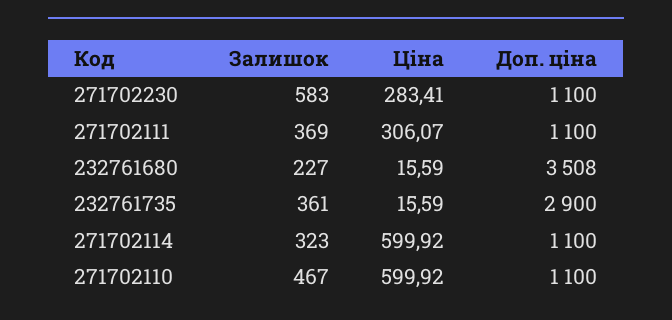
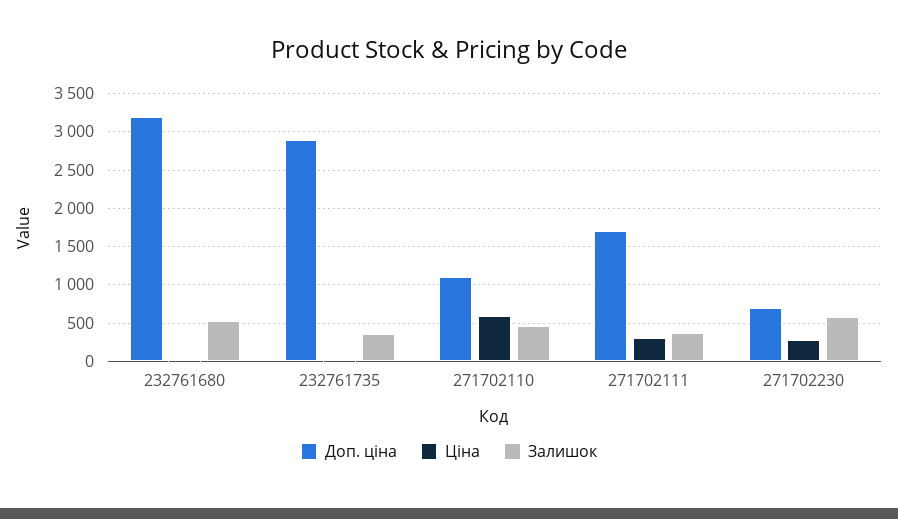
Доп. ціна, 271702230: 1100 -> 700
Доп. ціна, 271702111: 1100 -> 1700
Залишок, 232761680: 227 -> 500
Доп. ціна, 232761680: 3508 -> 3200
Залишок, 271702114: 323 -> none
Ціна, 271702114: 599.92 -> none
Доп. ціна, 271702114: 1100 -> none

